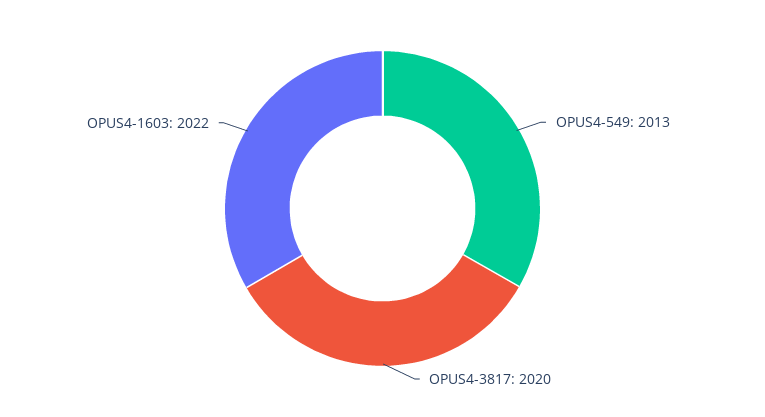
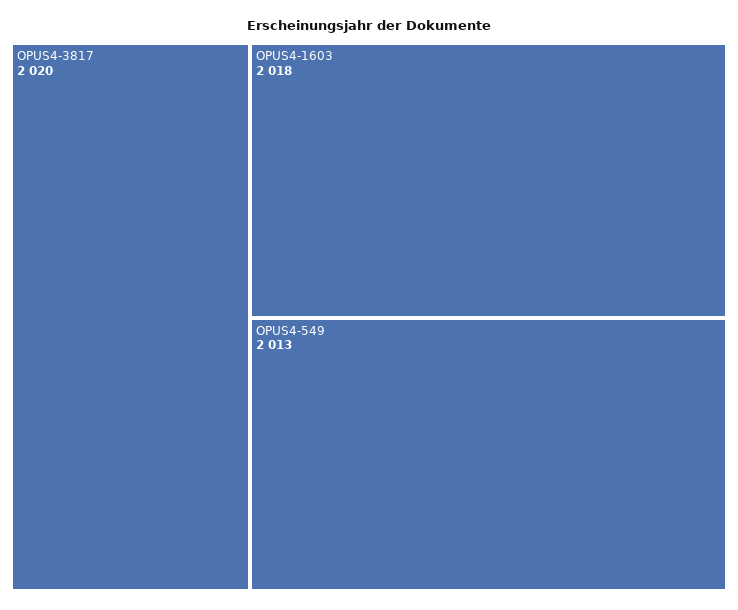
OPUS4-1603: 2022 -> 2018

